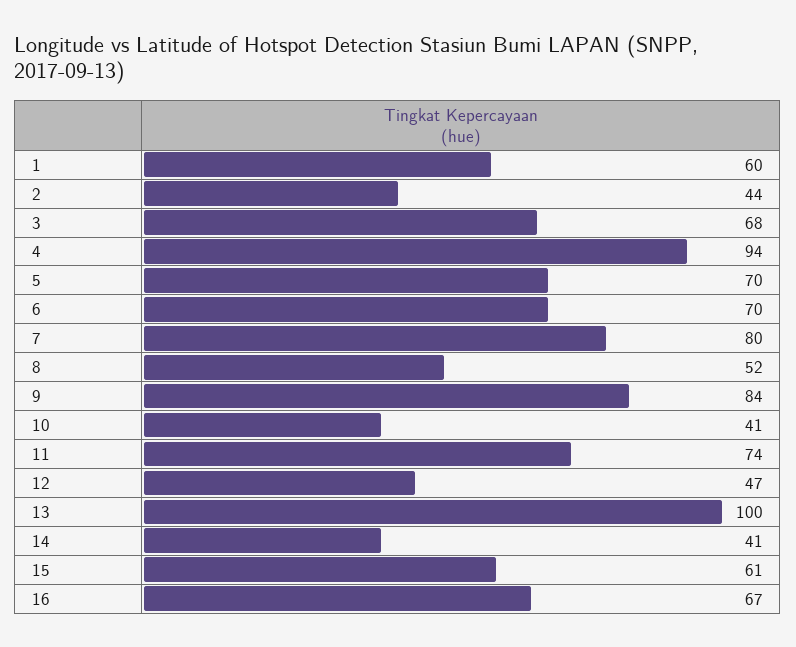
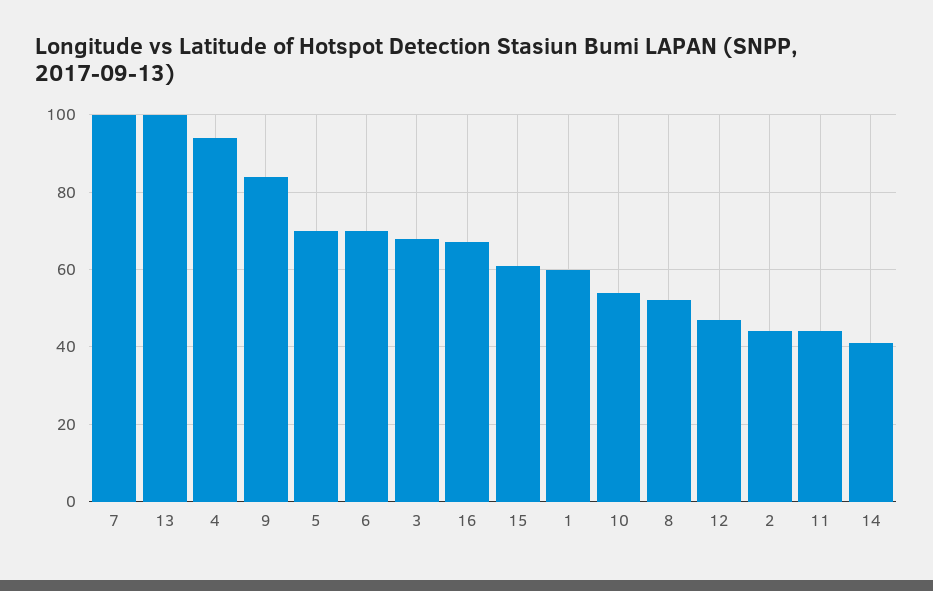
7: 80 -> 100
10: 41 -> 55
11: 74 -> 45

